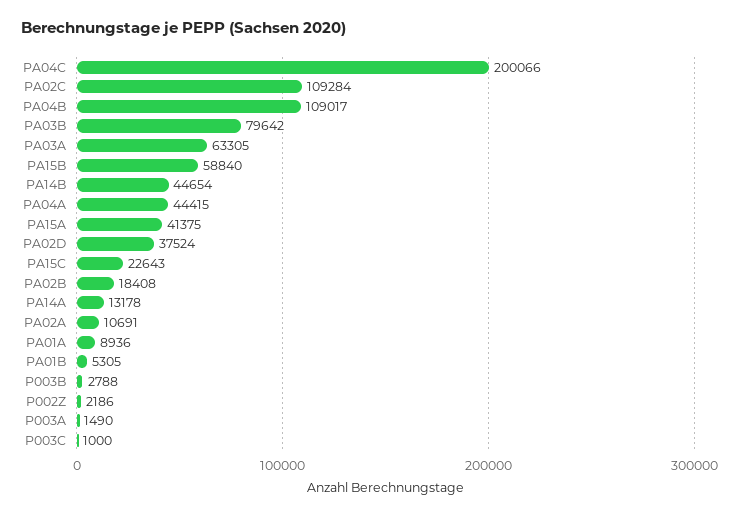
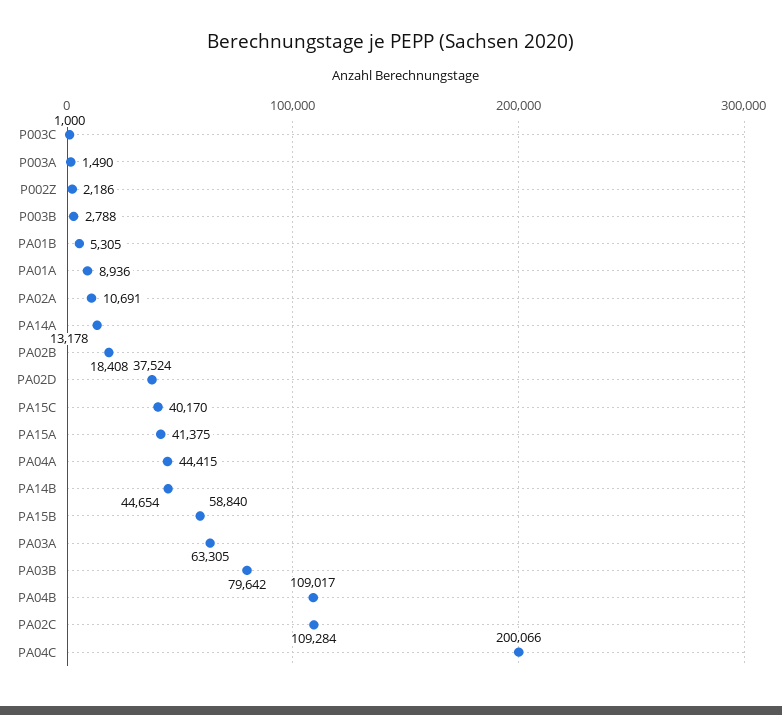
PA15C: 22643 -> 40170

